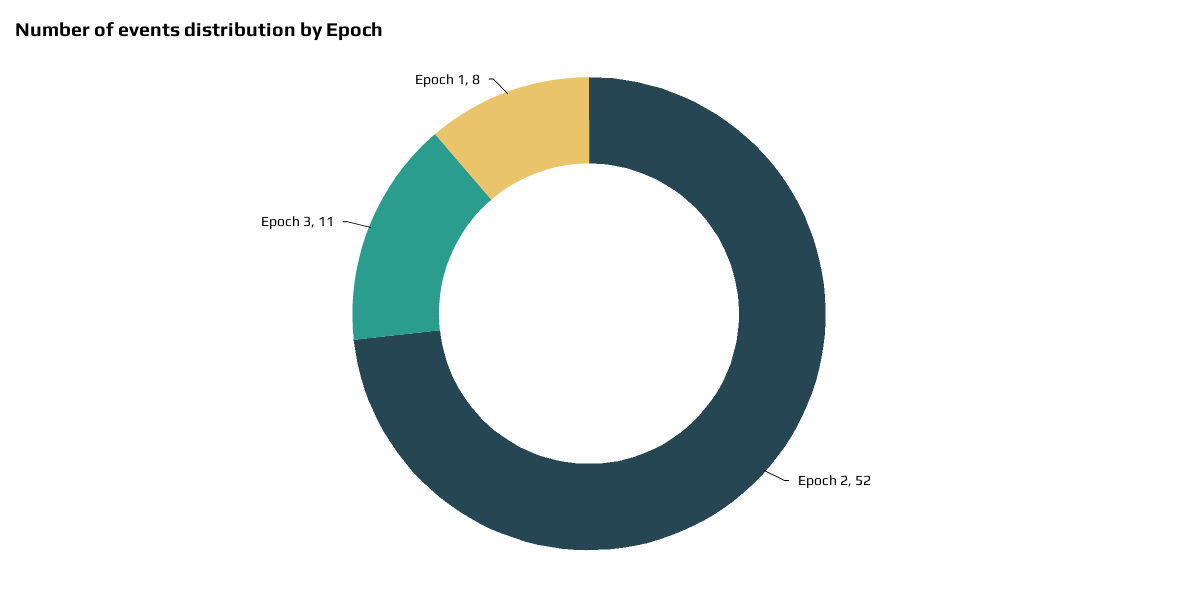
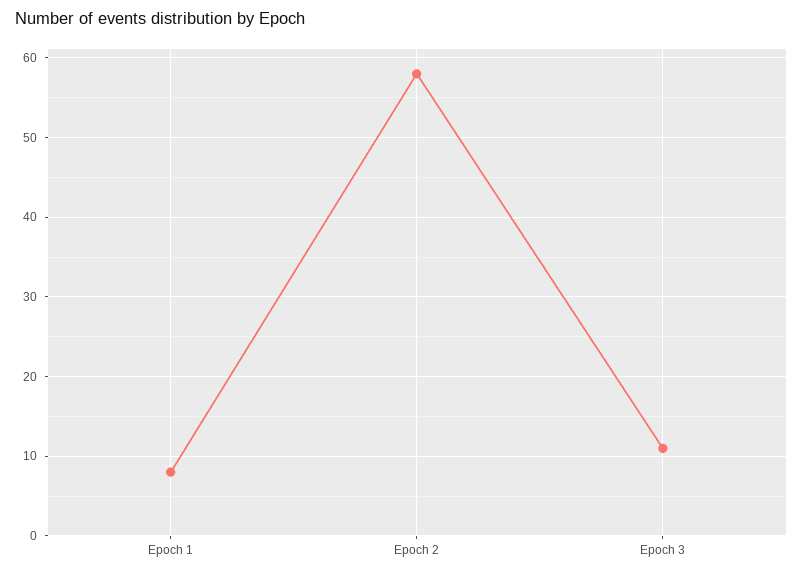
Epoch 2: 52 -> 58

